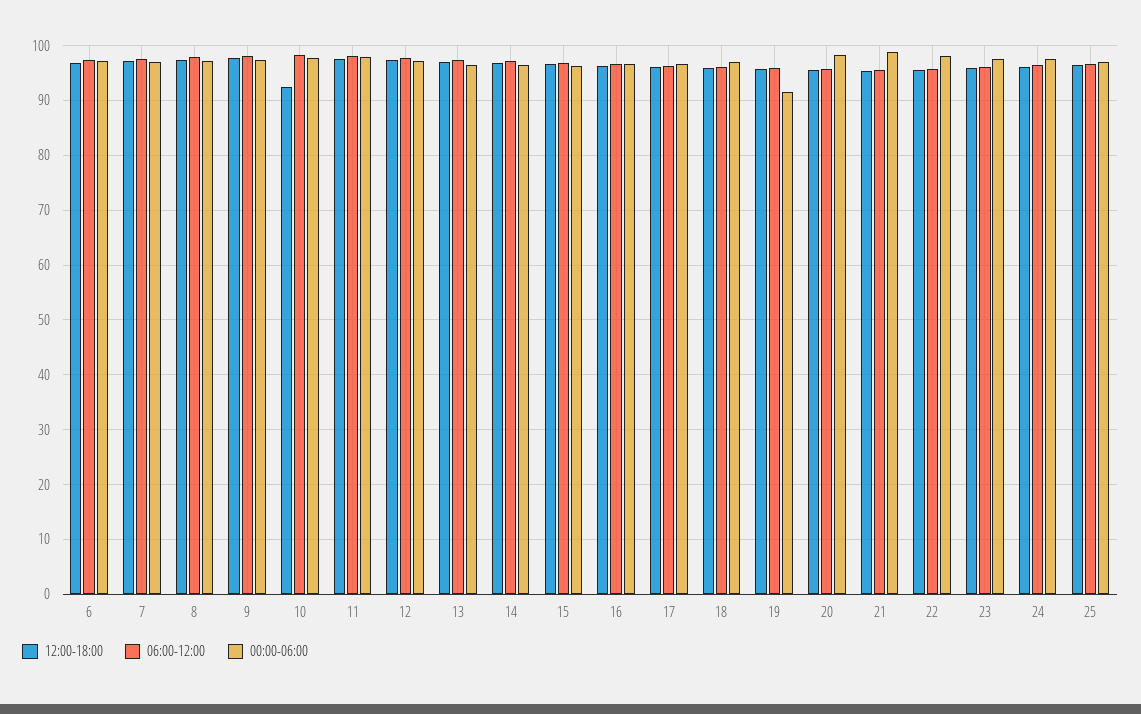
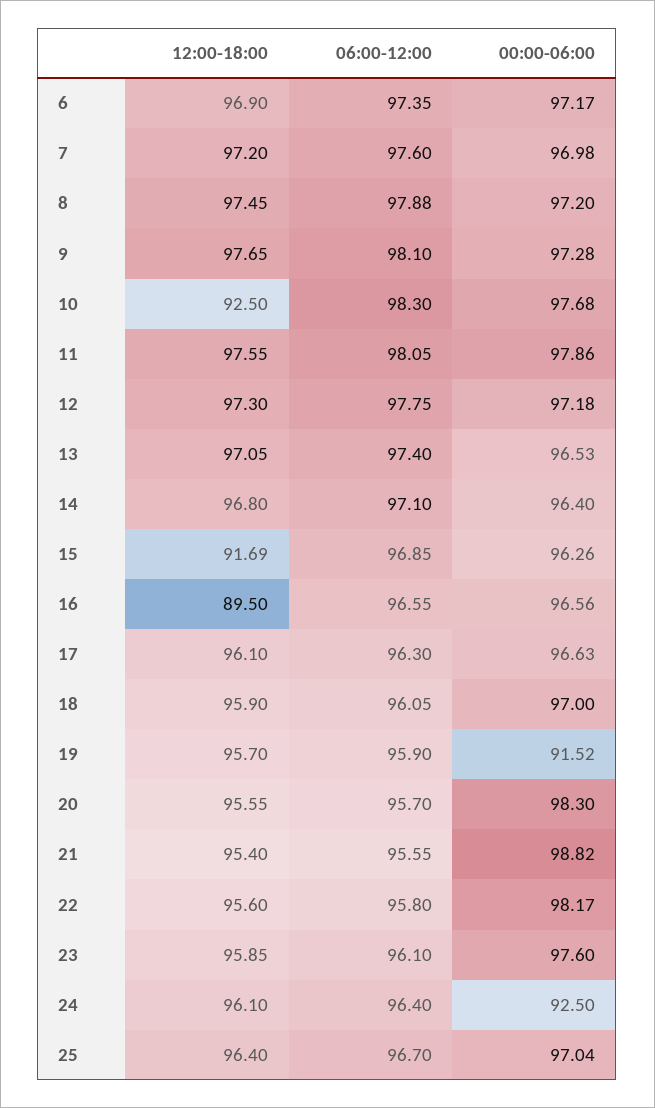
12:00-18:00, 15: 96 -> 91.69
12:00-18:00, 16: 96 -> 89.5
00:00-06:00, 24: 98 -> 92.5

